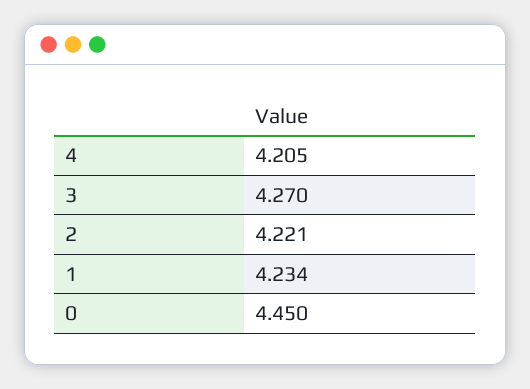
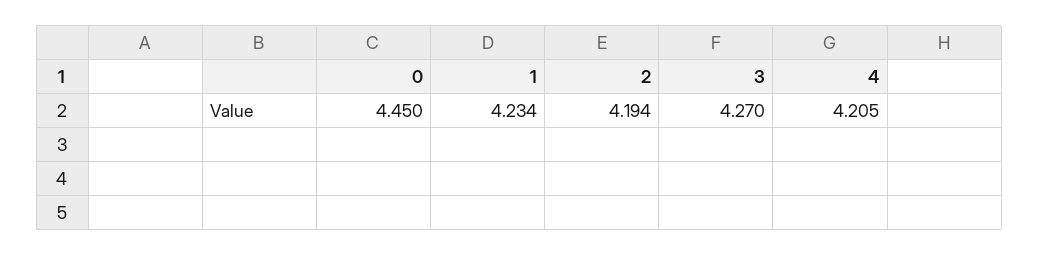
2: 4.221 -> 4.194

